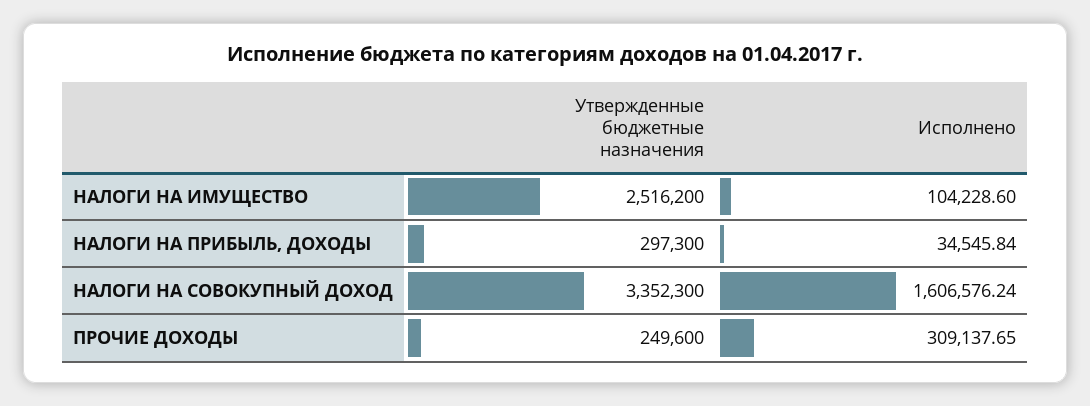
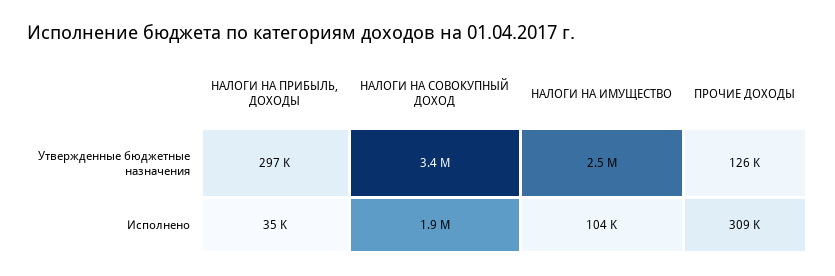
Исполнено, НАЛОГИ НА СОВОКУПНЫЙ ДОХОД: 1606576.24 -> 1900000
Утвержденные бюджетные назначения, ПРОЧИЕ ДОХОДЫ: 249600 -> 126000

